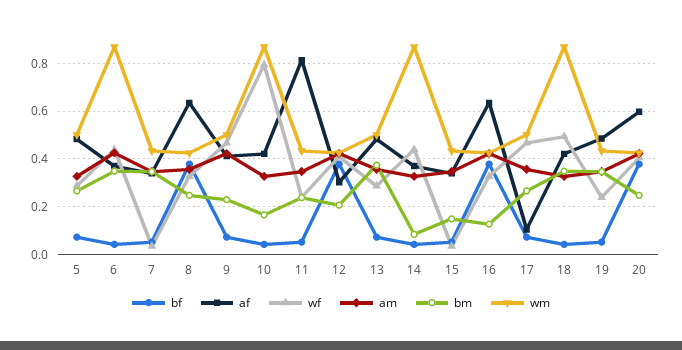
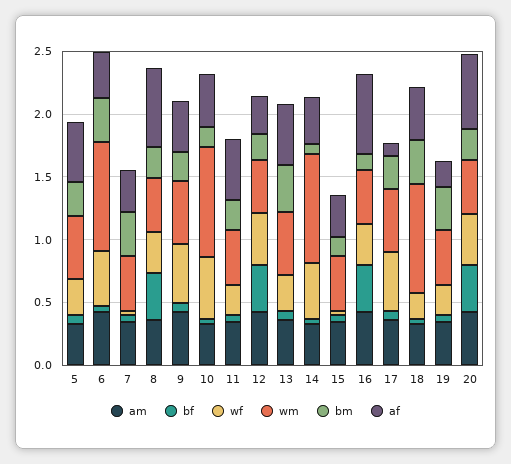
wf, 10: 0.8 -> 0.5
af, 11: 0.8 -> 0.5
wf, 18: 0.5 -> 0.2
af, 19: 0.5 -> 0.2

